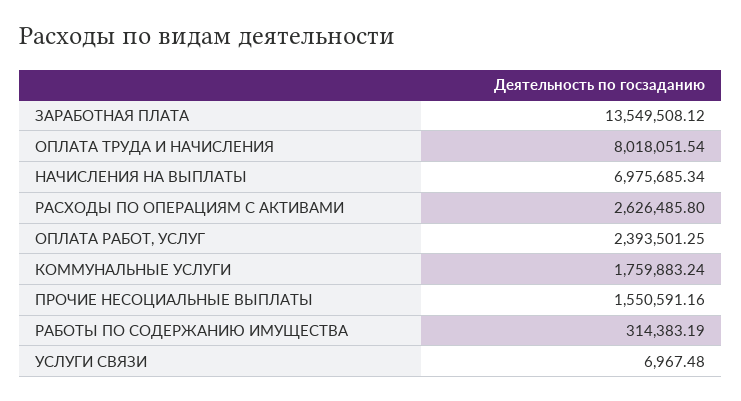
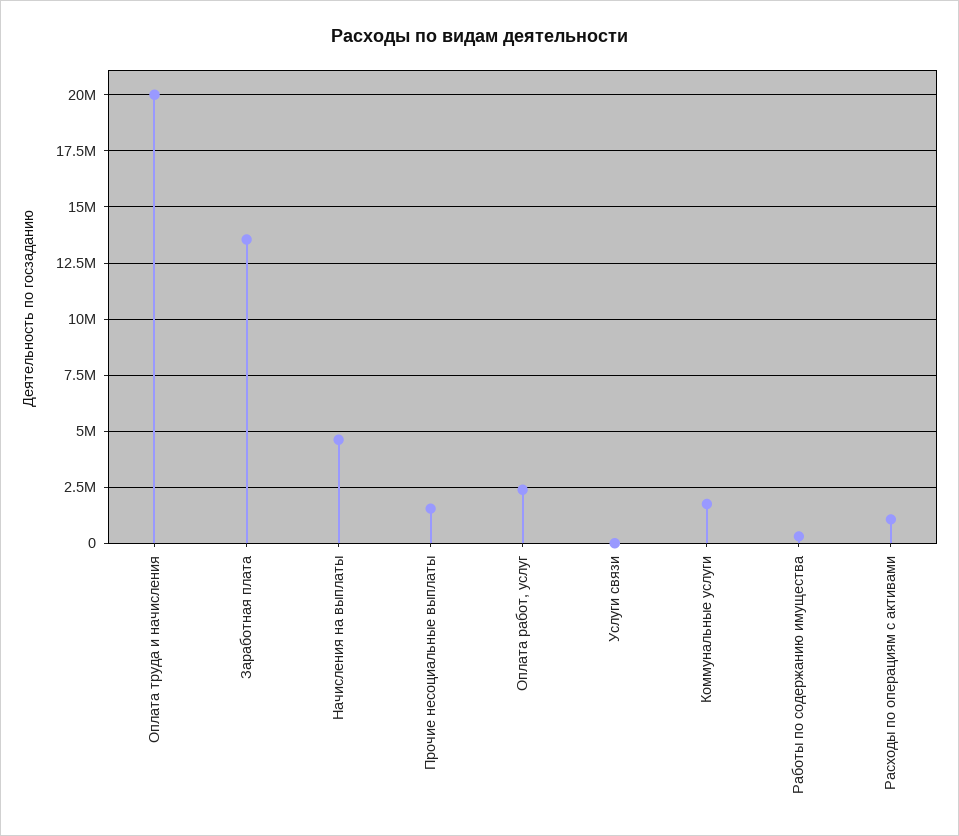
ОПЛАТА ТРУДА И НАЧИСЛЕНИЯ: 8018051.54 -> 20000000
НАЧИСЛЕНИЯ НА ВЫПЛАТЫ: 6975685.34 -> 4500000
РАСХОДЫ ПО ОПЕРАЦИЯМ С АКТИВАМИ: 2626485.8 -> 1000000

